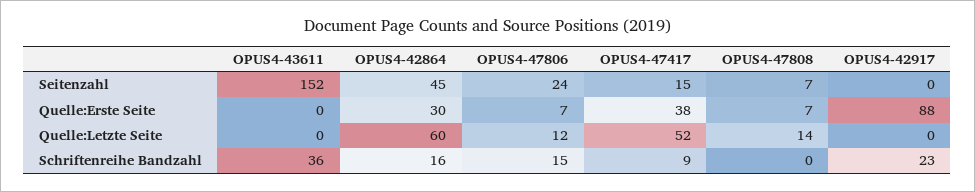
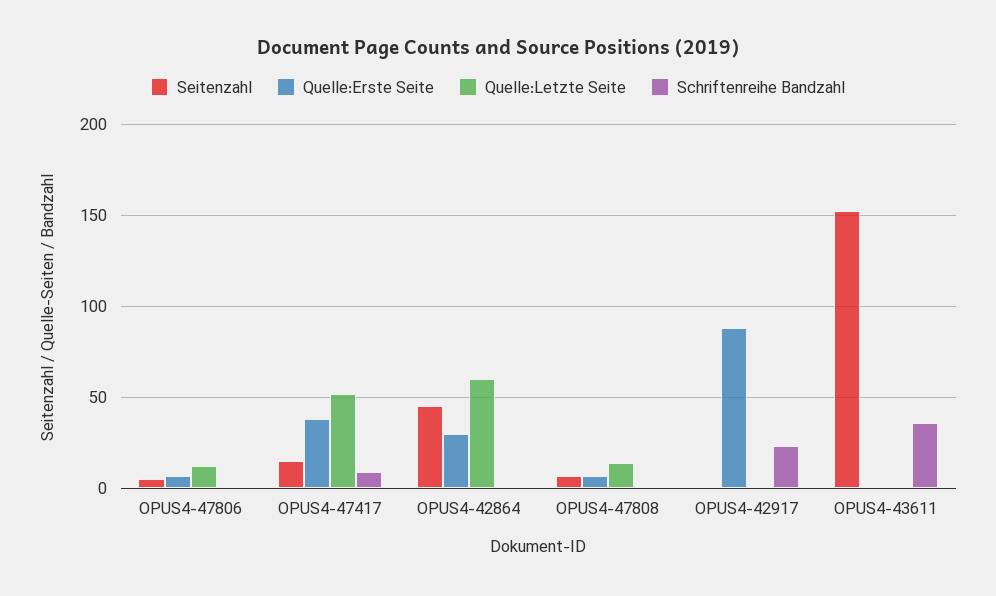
Seitenzahl, OPUS4-47806: 24 -> 5
Schriftenreihe Bandzahl, OPUS4-42864: 16 -> 0
Schriftenreihe Bandzahl, OPUS4-47806: 15 -> 0

